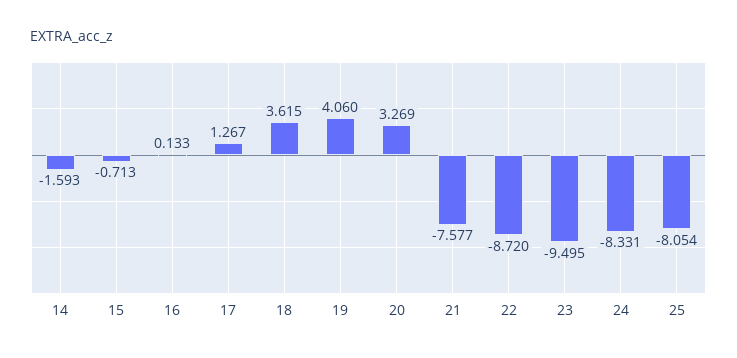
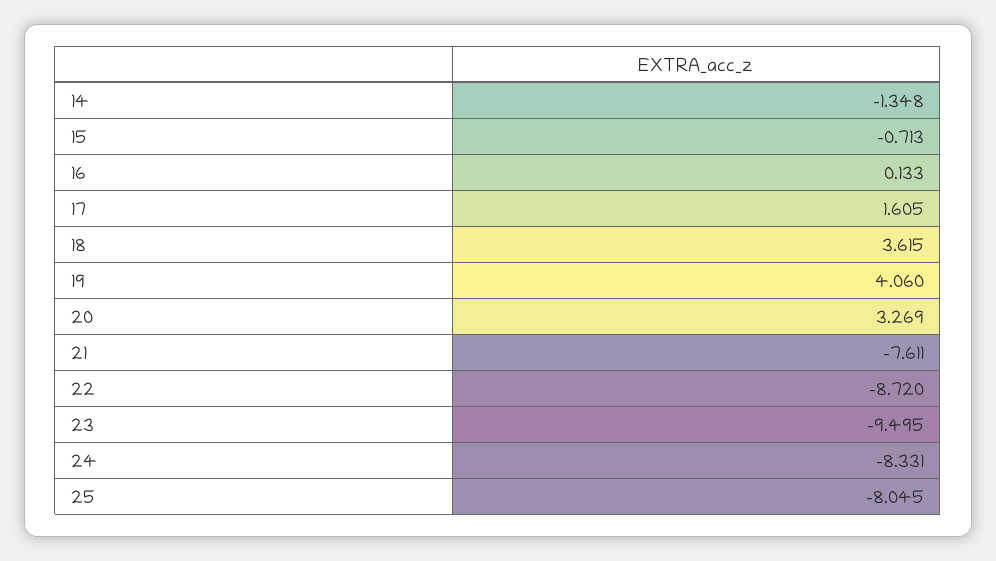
14: -1.593 -> -1.348
17: 1.267 -> 1.605
21: -7.577 -> -7.611
25: -8.054 -> -8.045

